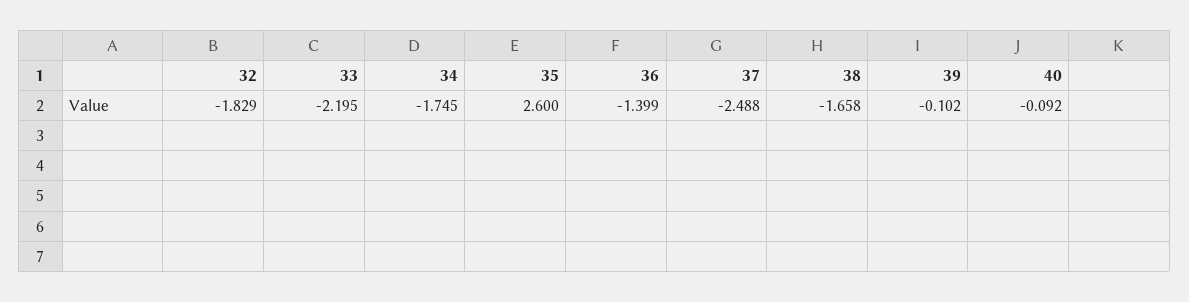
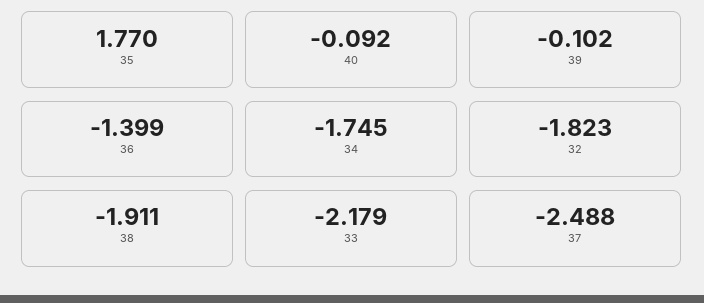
32: -1.829 -> -1.823
33: -2.195 -> -2.179
35: 2.6 -> 1.77
38: -1.658 -> -1.911

